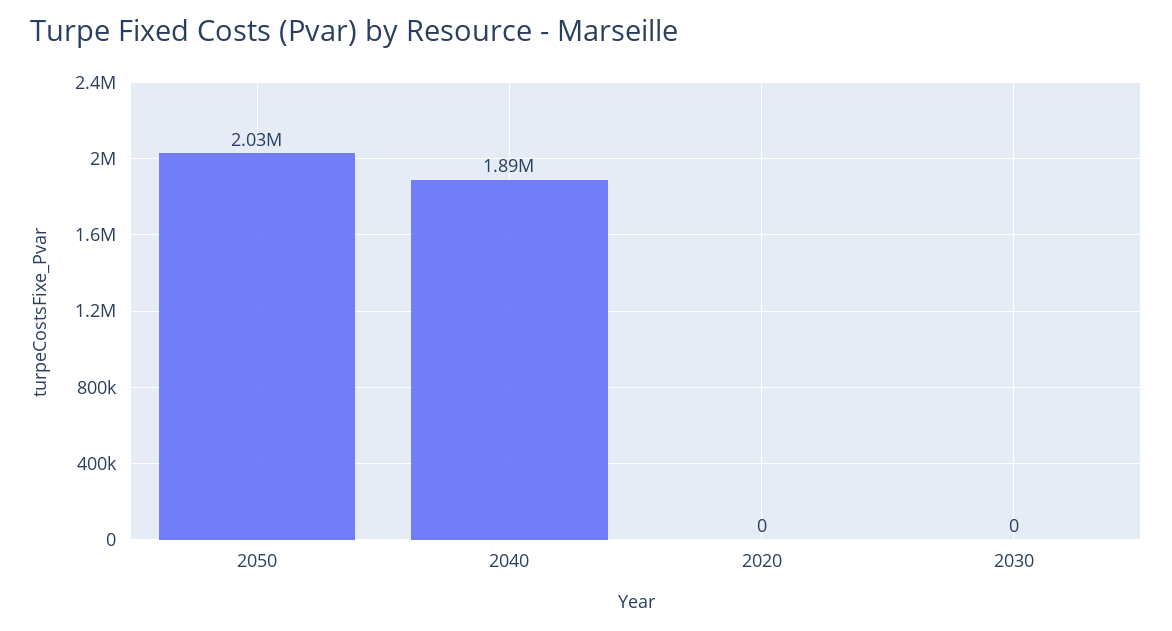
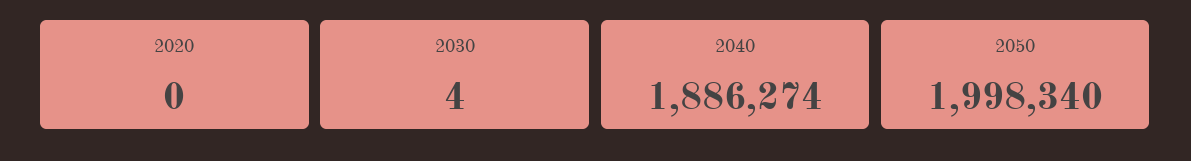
2050: 2030000 -> 1998340
2030: 0 -> 4

